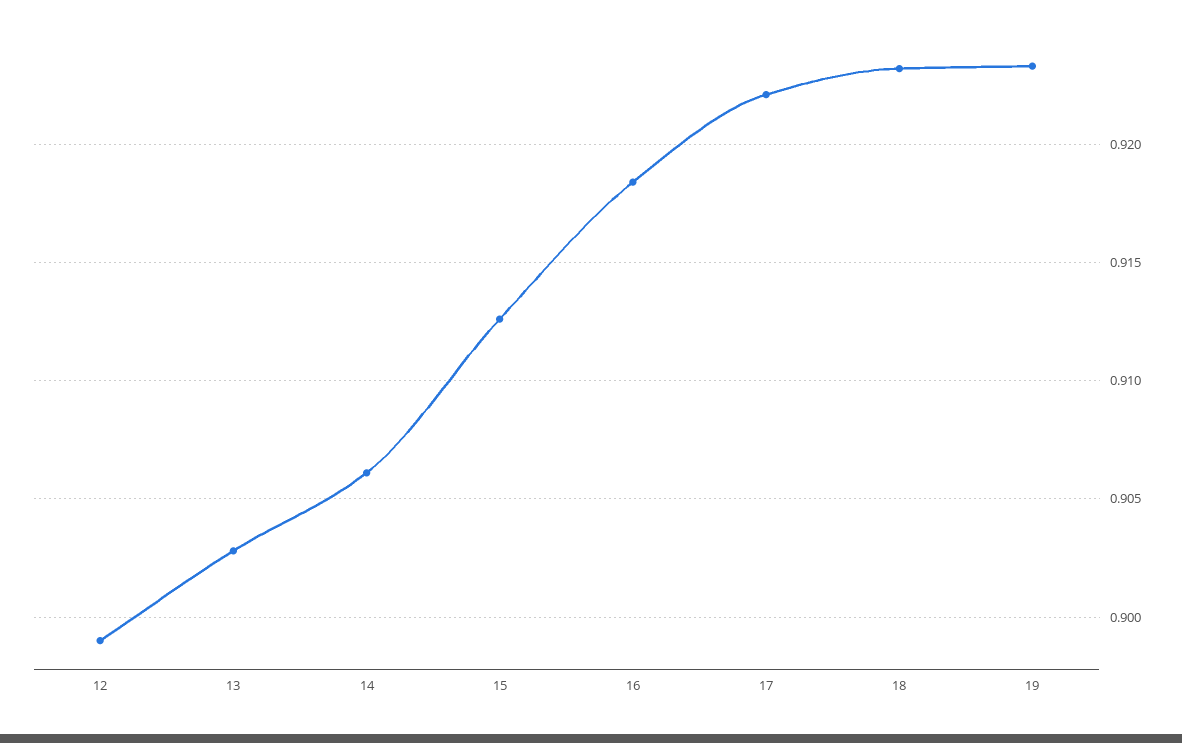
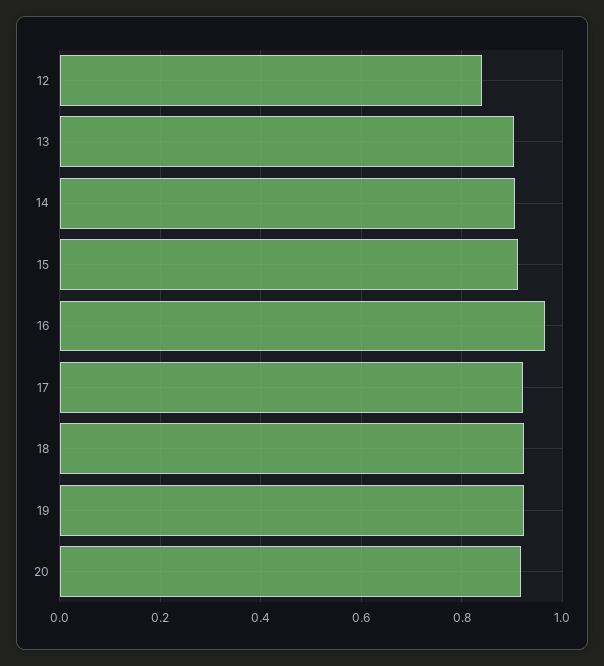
12: 0.899 -> 0.84
16: 0.9185 -> 0.96
20: none -> 0.92

